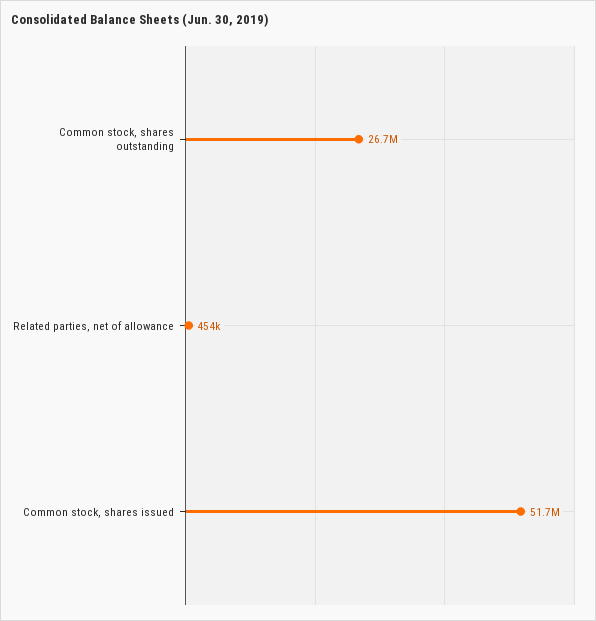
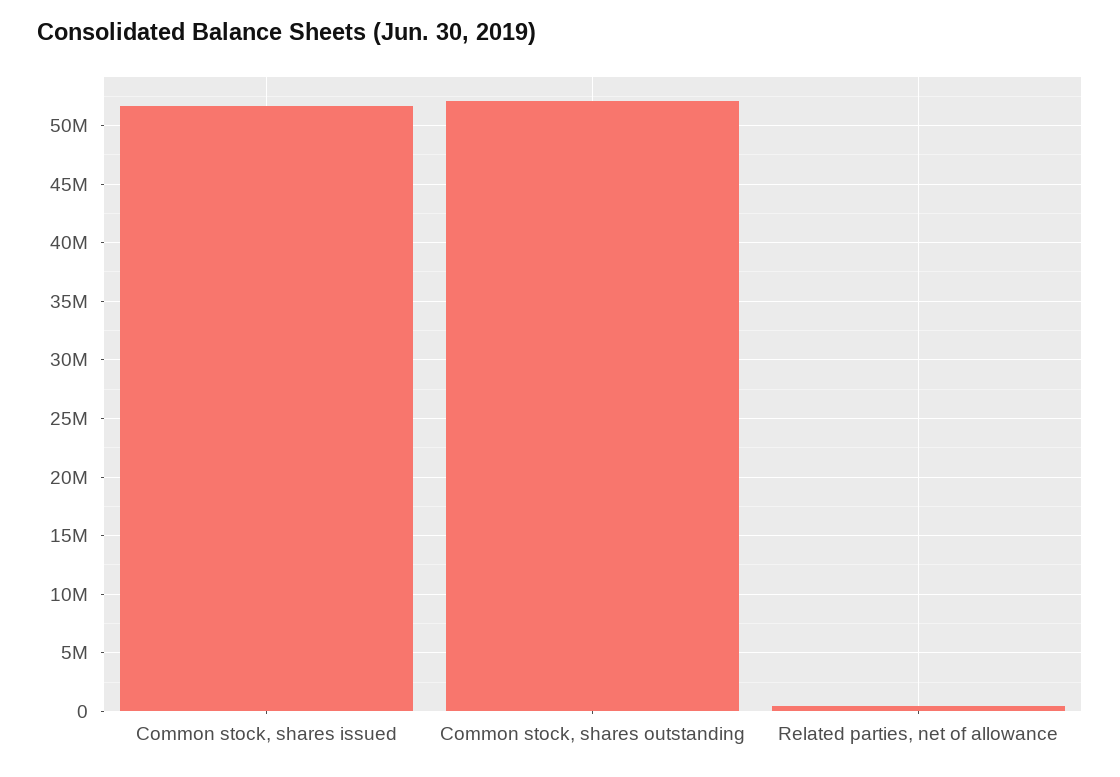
Common stock, shares outstanding: 26700000 -> 52000000

